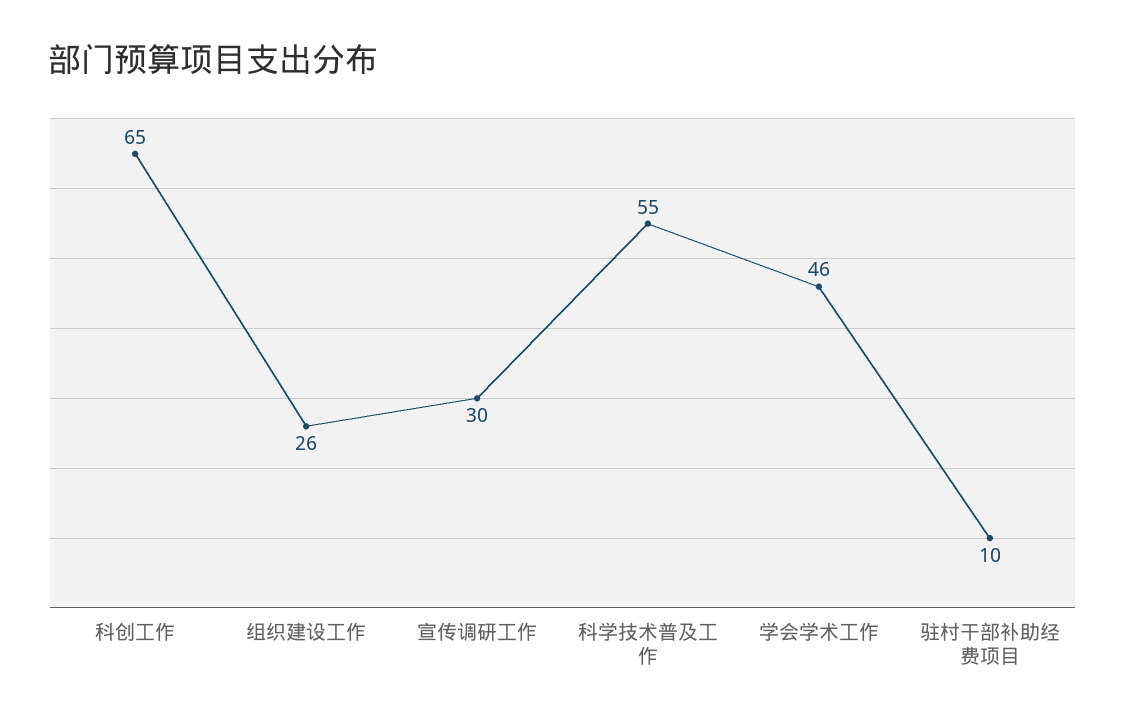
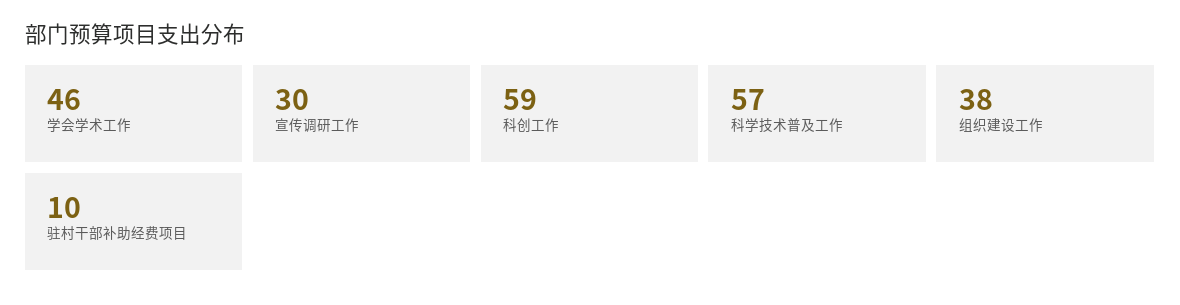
科创工作: 65 -> 59
组织建设工作: 26 -> 38
科学技术普及工作: 55 -> 57

